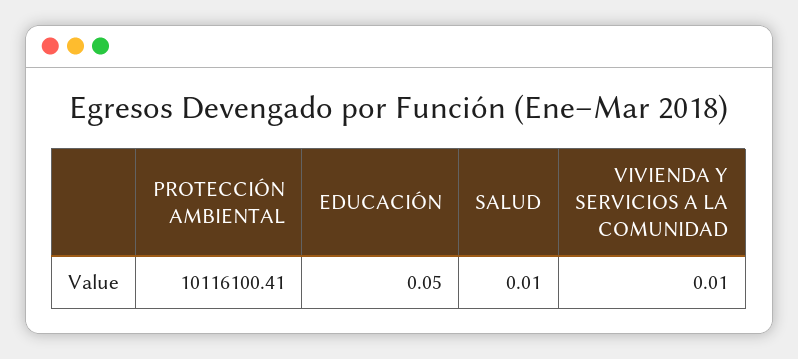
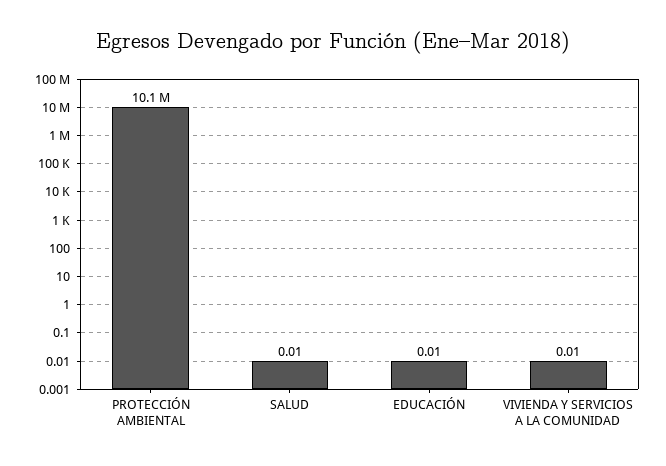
EDUCACIÓN: 0.05 -> 0.01

